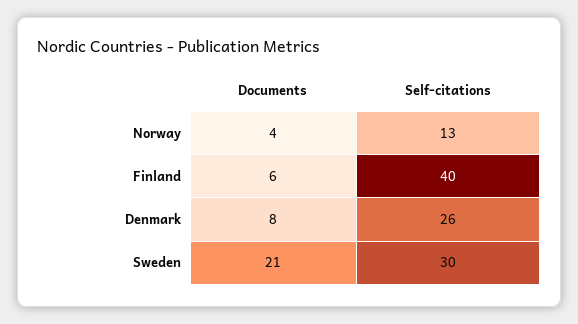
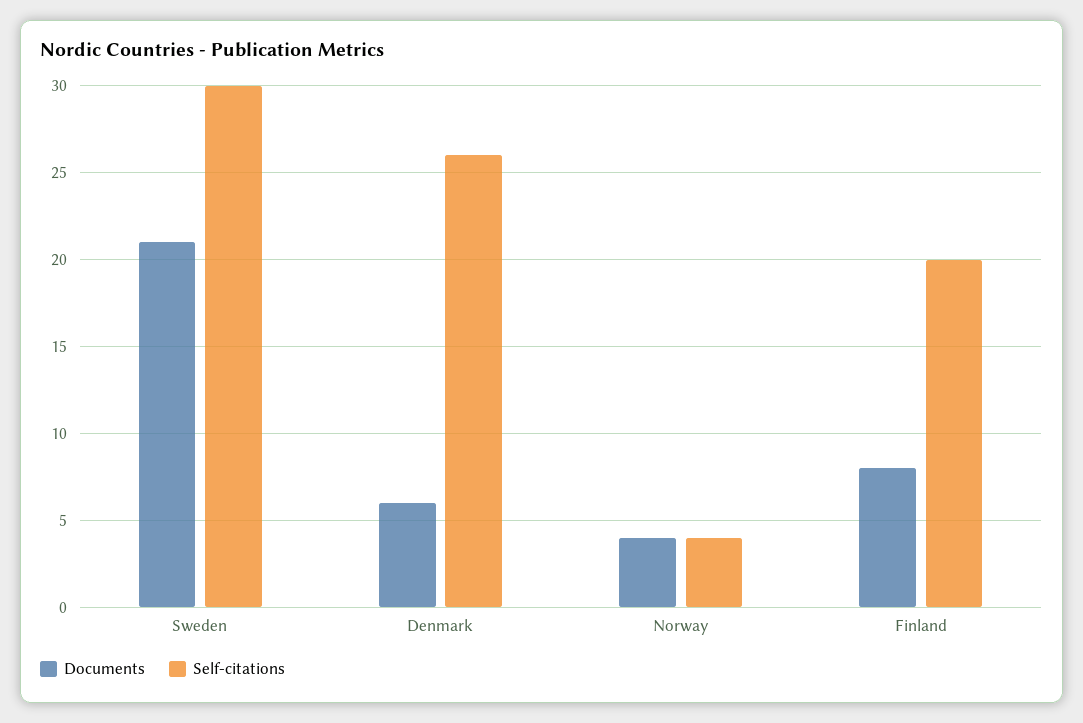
Self-citations, Norway: 13 -> 4
Documents, Finland: 6 -> 8
Self-citations, Finland: 40 -> 20
Documents, Denmark: 8 -> 6

